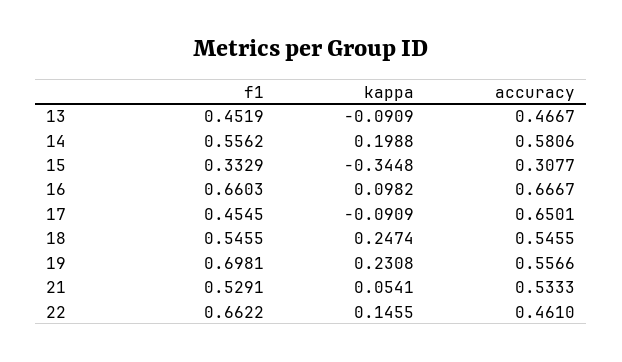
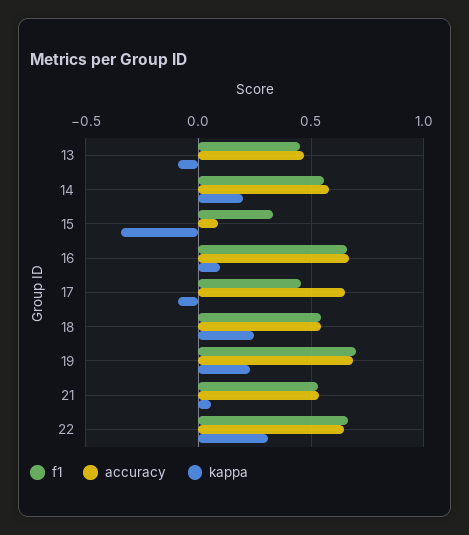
accuracy, 15: 0.3077 -> 0.1
accuracy, 19: 0.5566 -> 0.7
kappa, 22: 0.1455 -> 0.3
accuracy, 22: 0.461 -> 0.65

